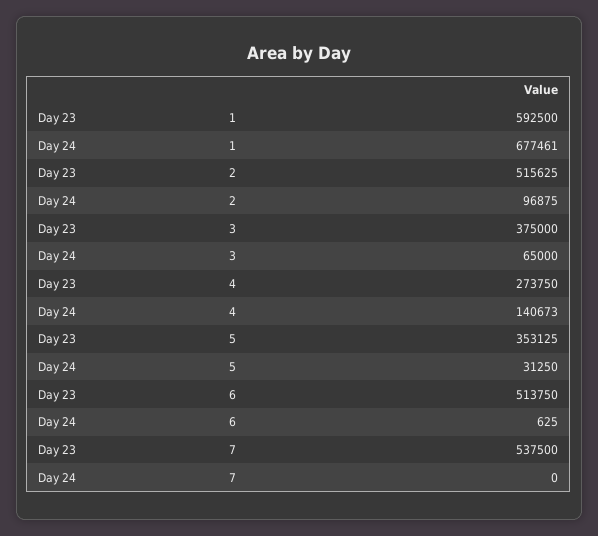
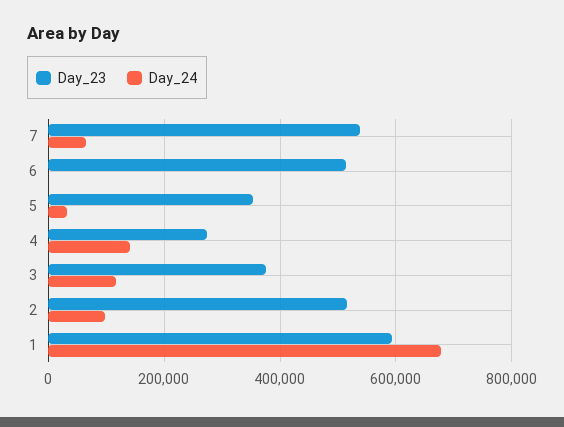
Day 24, 3: 65000 -> 120000
Day 24, 7: 0 -> 60000

